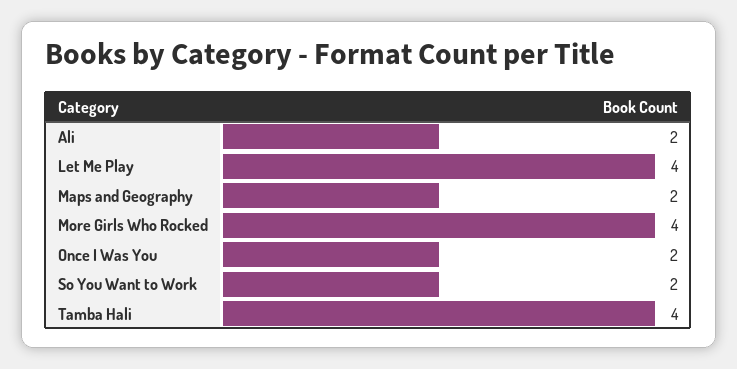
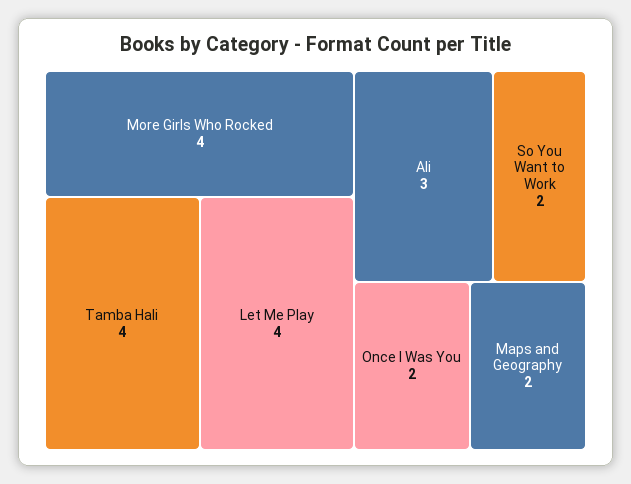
Ali: 2 -> 3

